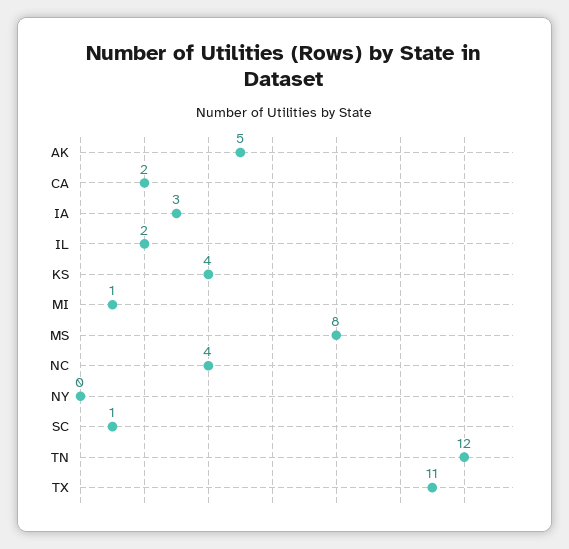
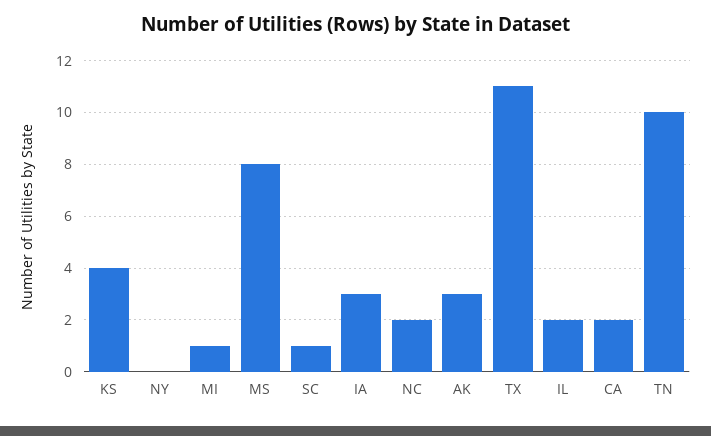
AK: 5 -> 3
NC: 4 -> 2
TN: 12 -> 10

